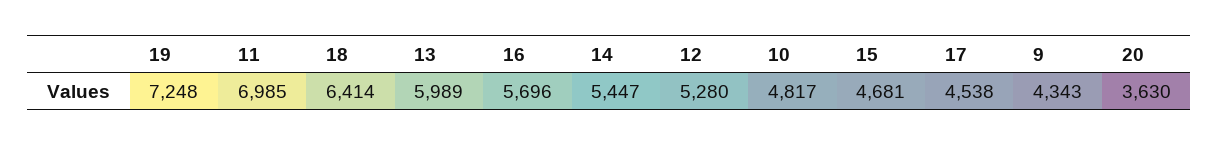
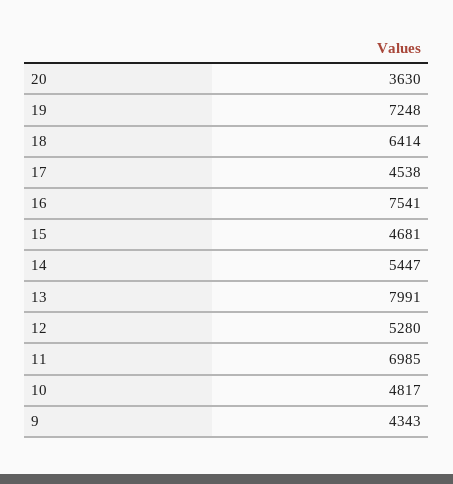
13: 5989 -> 7991
16: 5696 -> 7541

